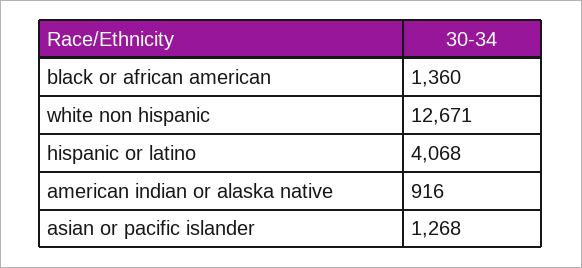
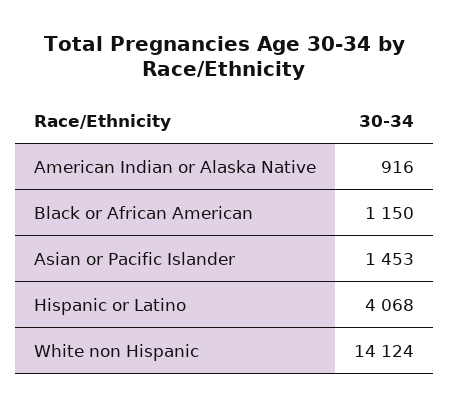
black or african american: 1360 -> 1150
white non hispanic: 12671 -> 14124
asian or pacific islander: 1268 -> 1453

